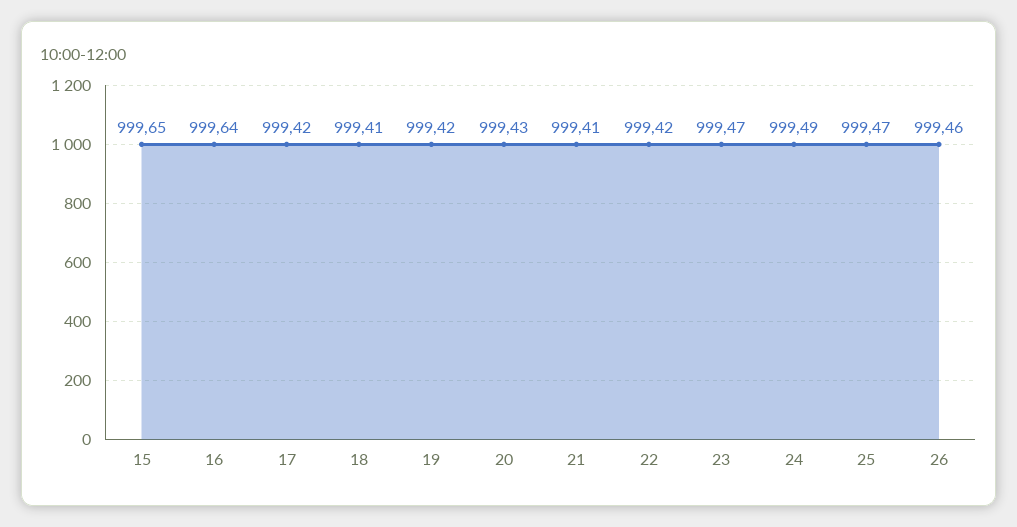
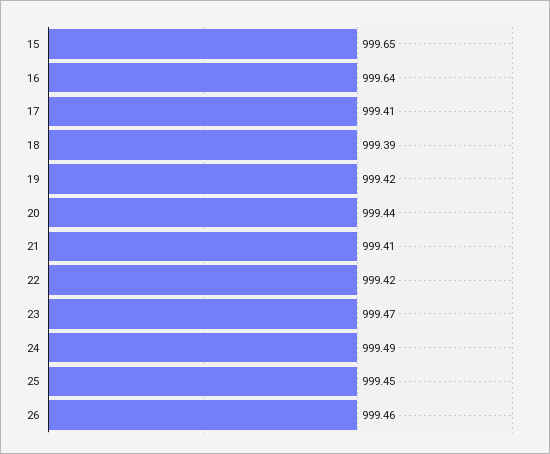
17: 999.42 -> 999.41
18: 999.41 -> 999.39
20: 999.43 -> 999.44
25: 999.47 -> 999.45

